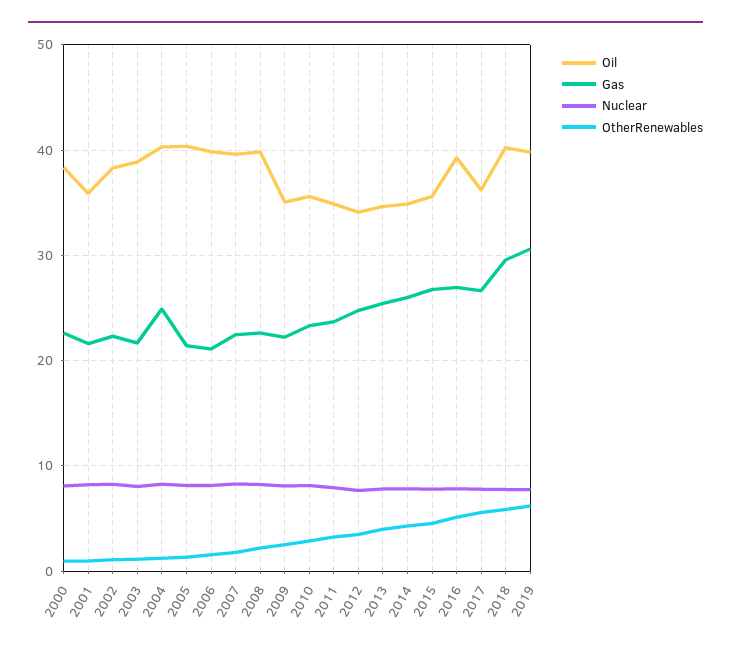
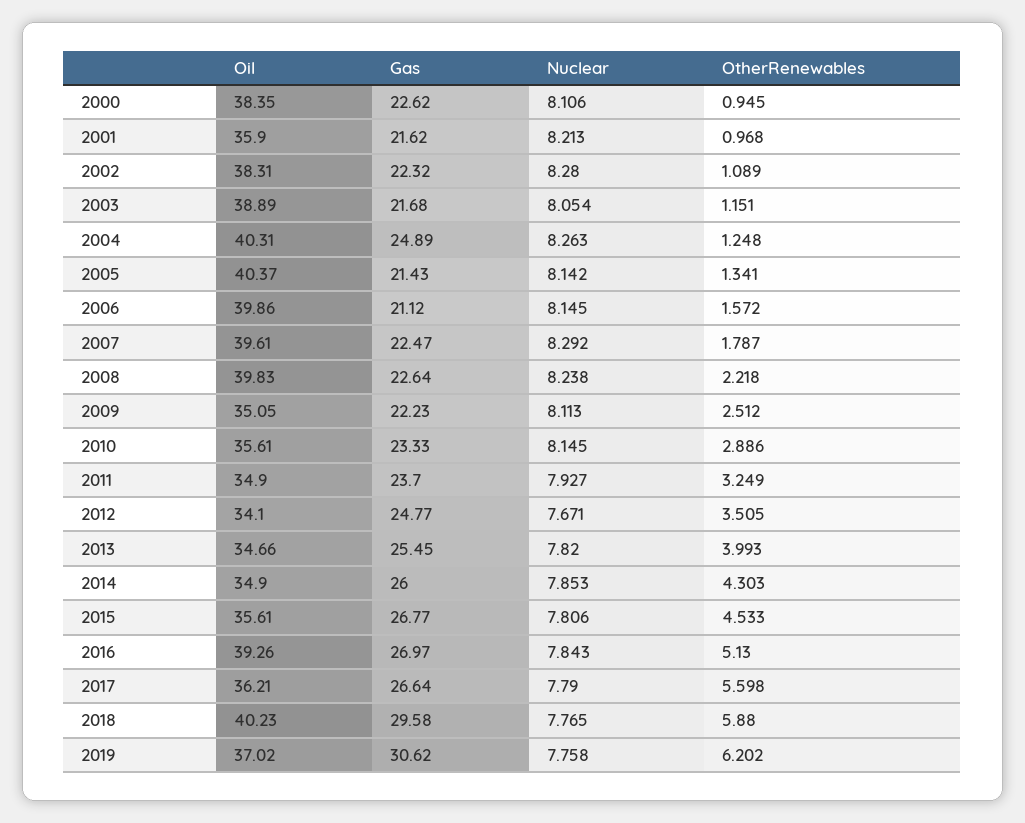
Oil, 2019: 40 -> 37.02

